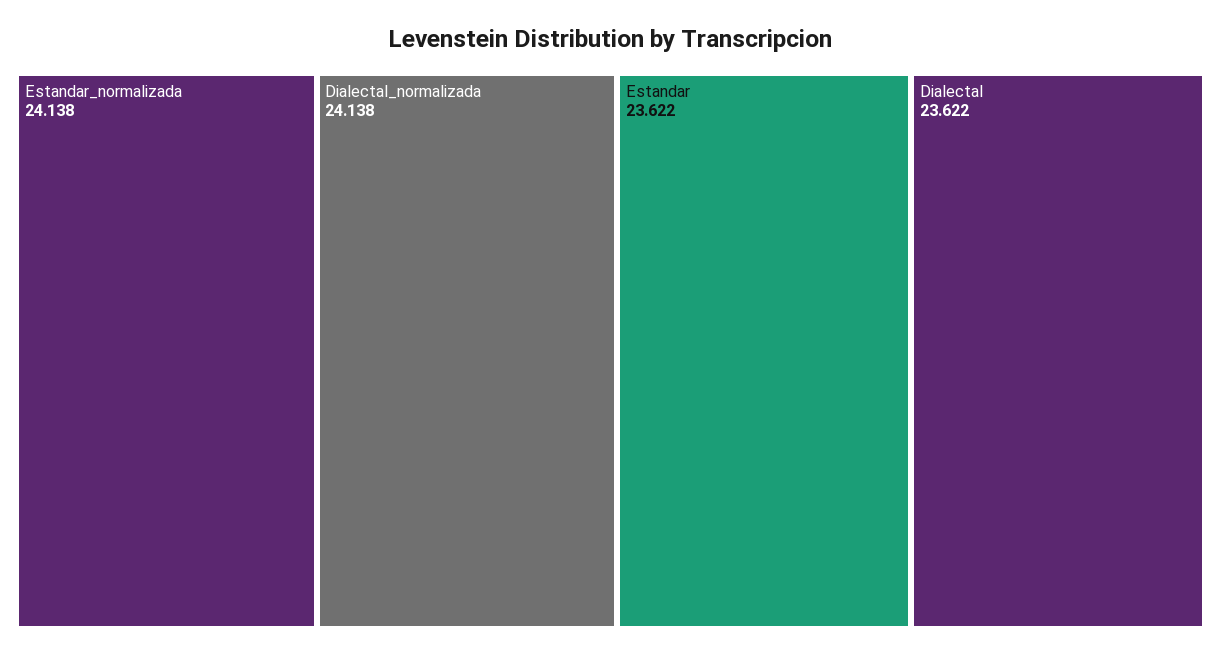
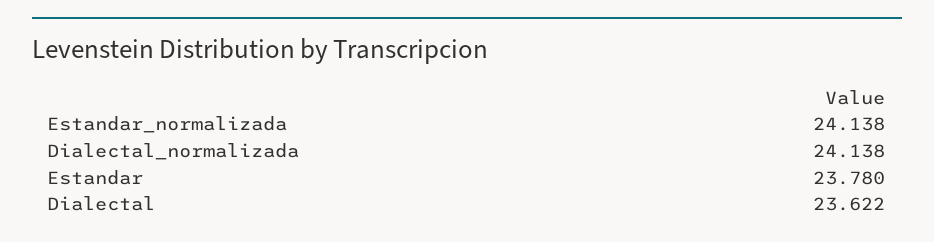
Estandar: 23.622 -> 23.78

